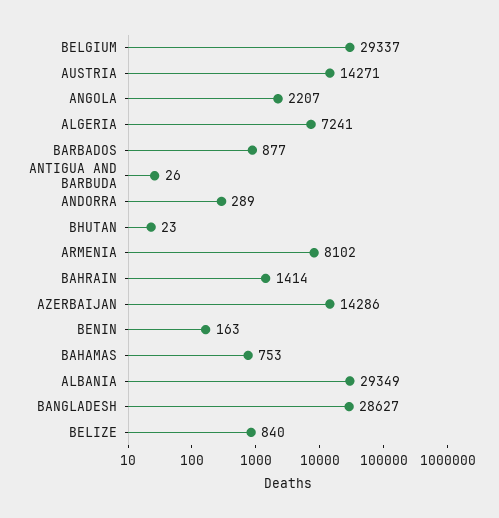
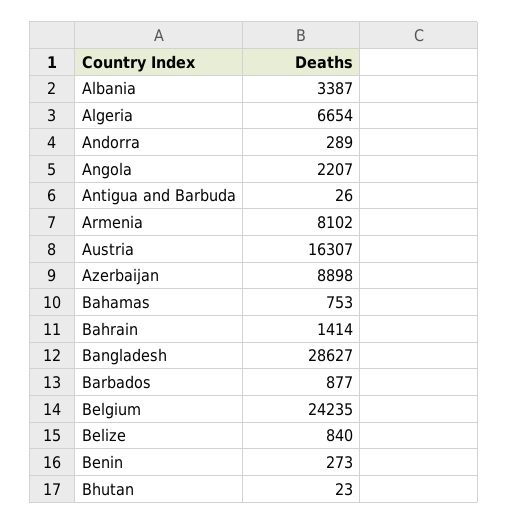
BELGIUM: 29337 -> 24235
AUSTRIA: 14271 -> 16307
ALGERIA: 7241 -> 6654
AZERBAIJAN: 14286 -> 8898
BENIN: 163 -> 273
ALBANIA: 29349 -> 3387

